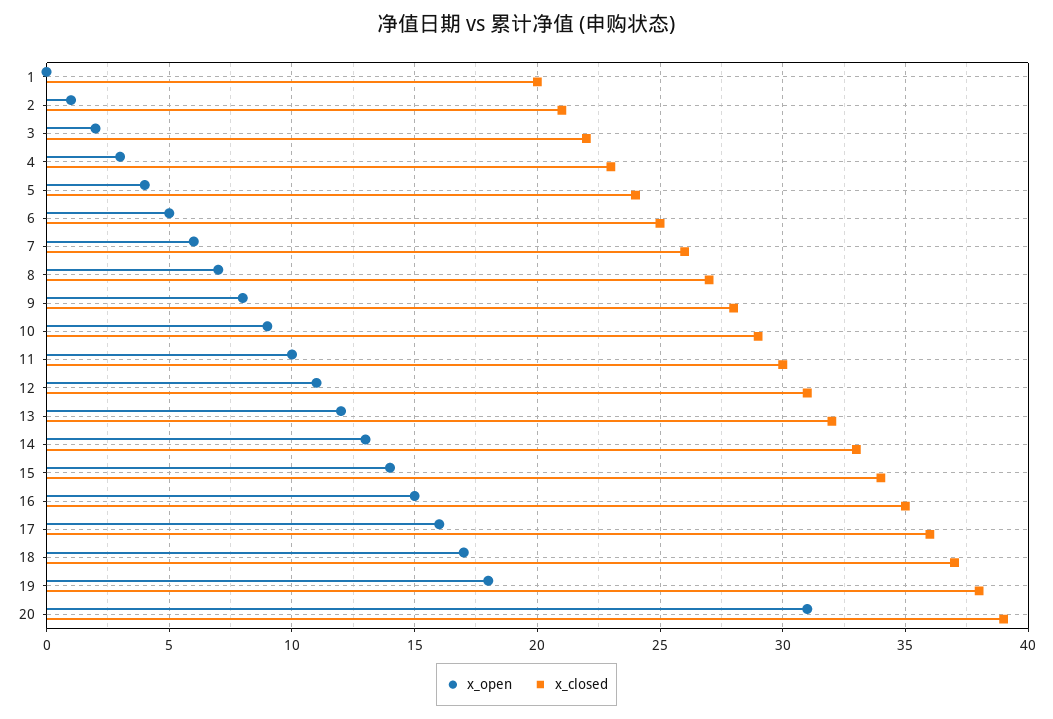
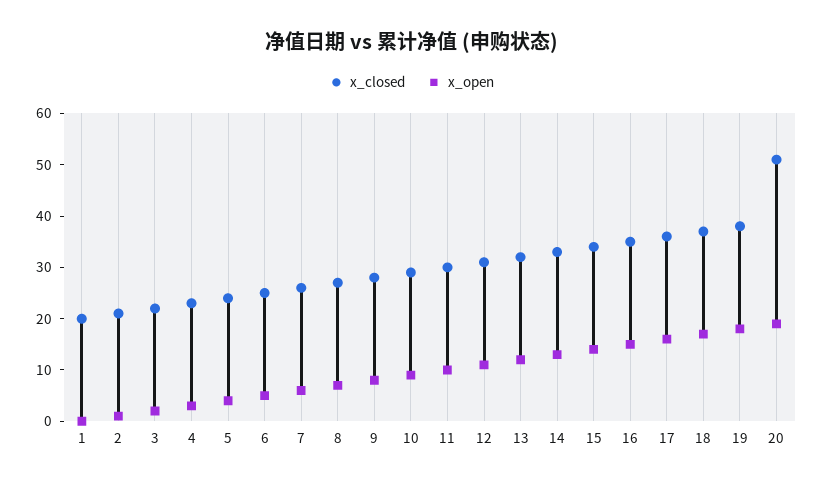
x_open, 20: 31 -> 20
x_closed, 20: 39 -> 50

